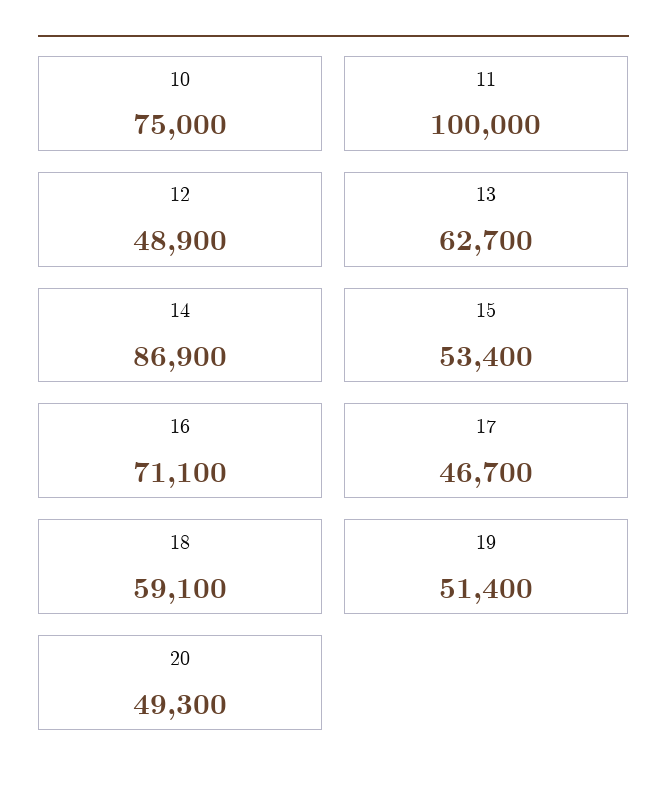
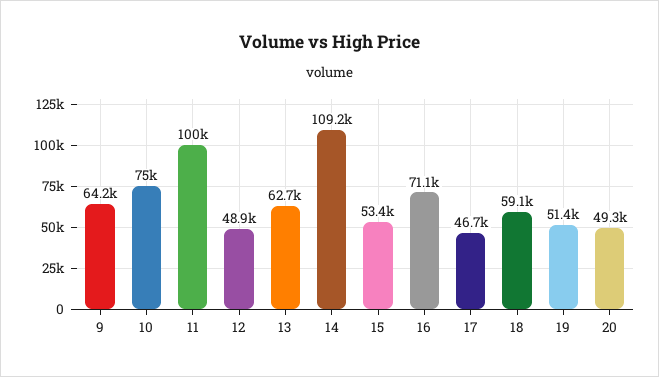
14: 86900 -> 109200
9: none -> 64200

